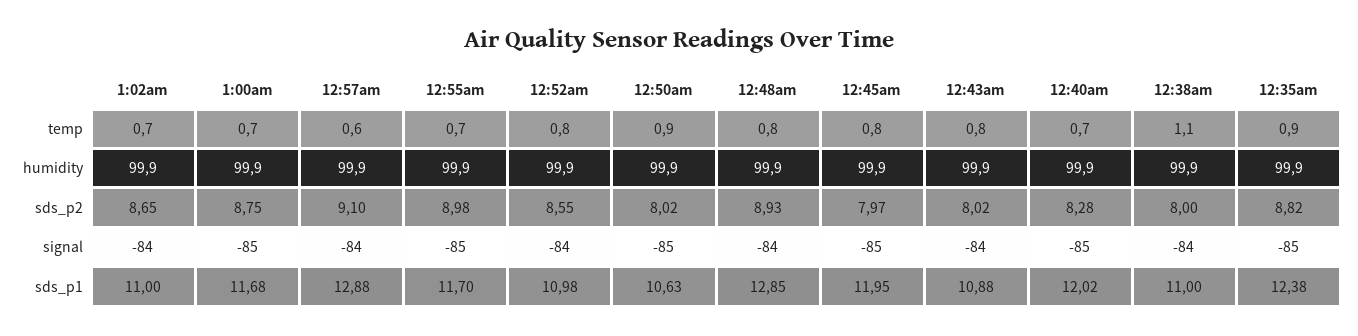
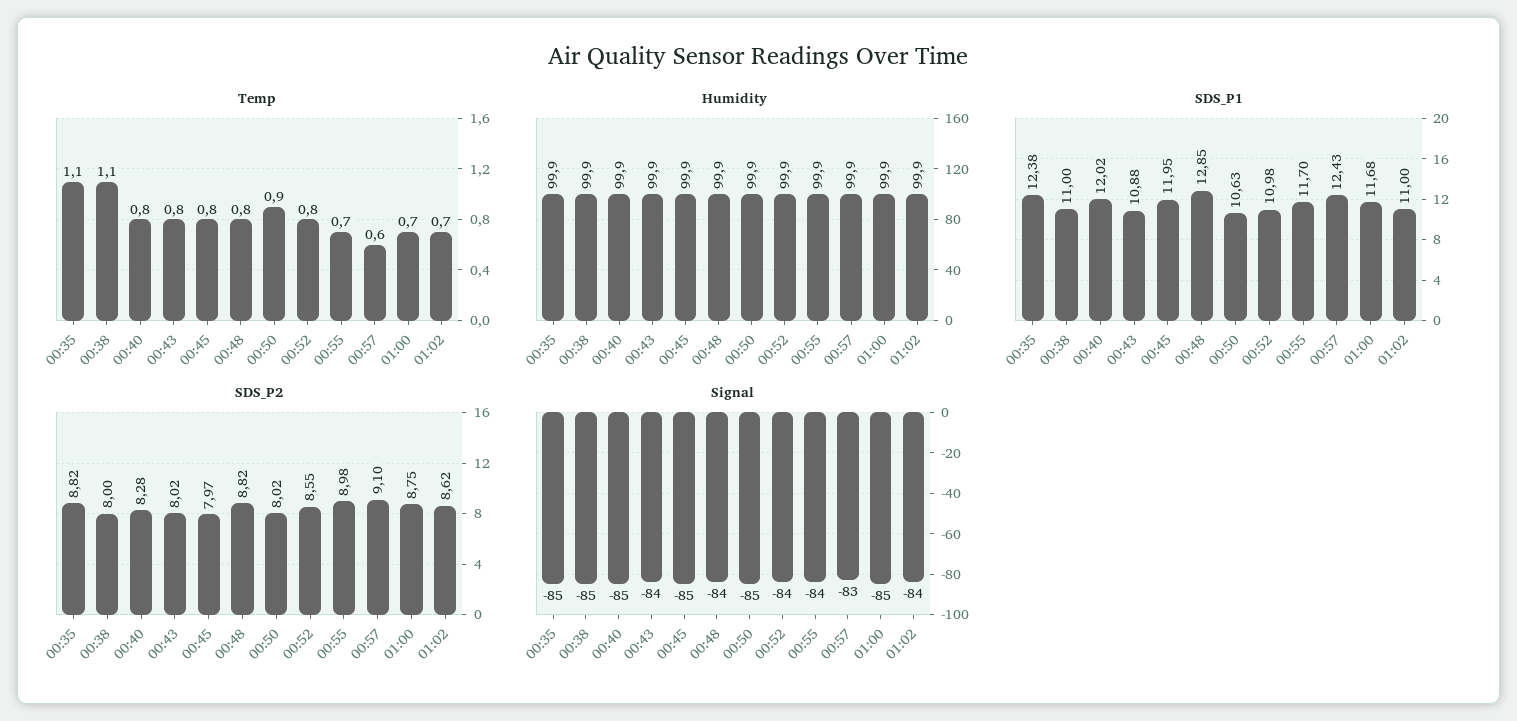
temp, 12:40am: 0.7 -> 0.8
temp, 12:35am: 0.9 -> 1.1
sds_p2, 1:02am: 8.65 -> 8.62
sds_p2, 12:48am: 8.93 -> 8.82
signal, 12:57am: -84 -> -83
signal, 12:55am: -85 -> -84
signal, 12:38am: -84 -> -85
sds_p1, 12:57am: 12.88 -> 12.43

